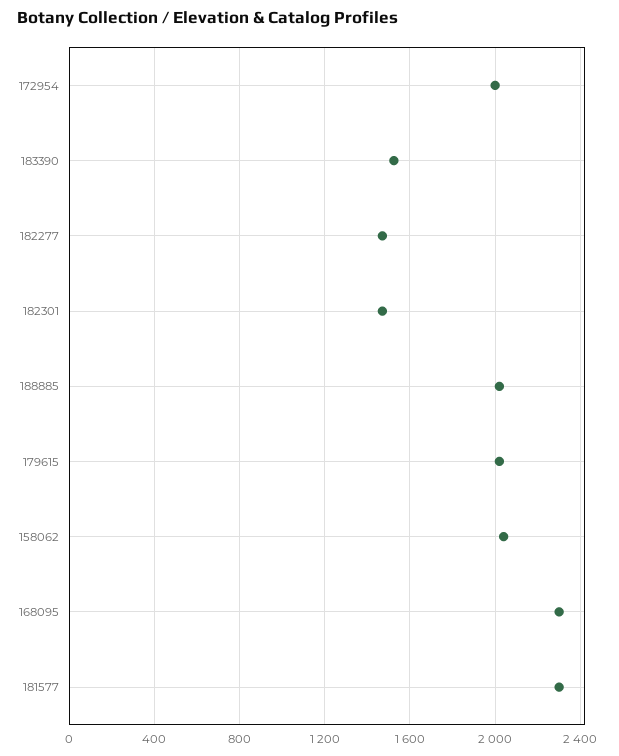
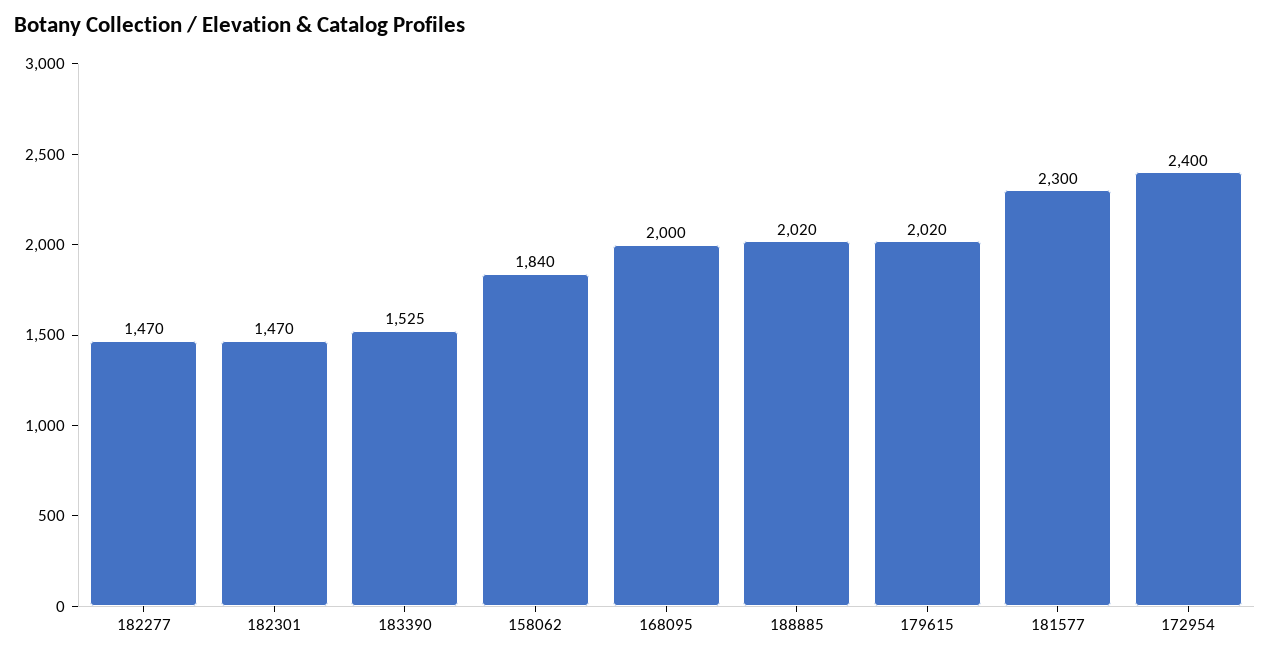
172954: 2000 -> 2400
158062: 2050 -> 1840
168095: 2300 -> 2000

